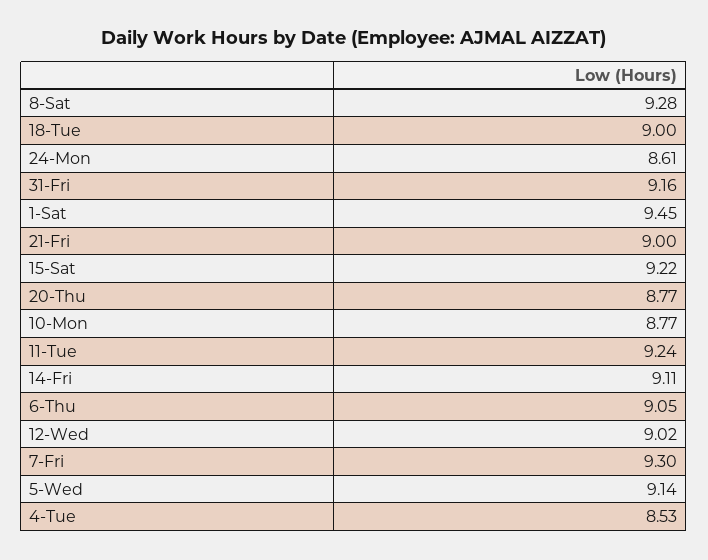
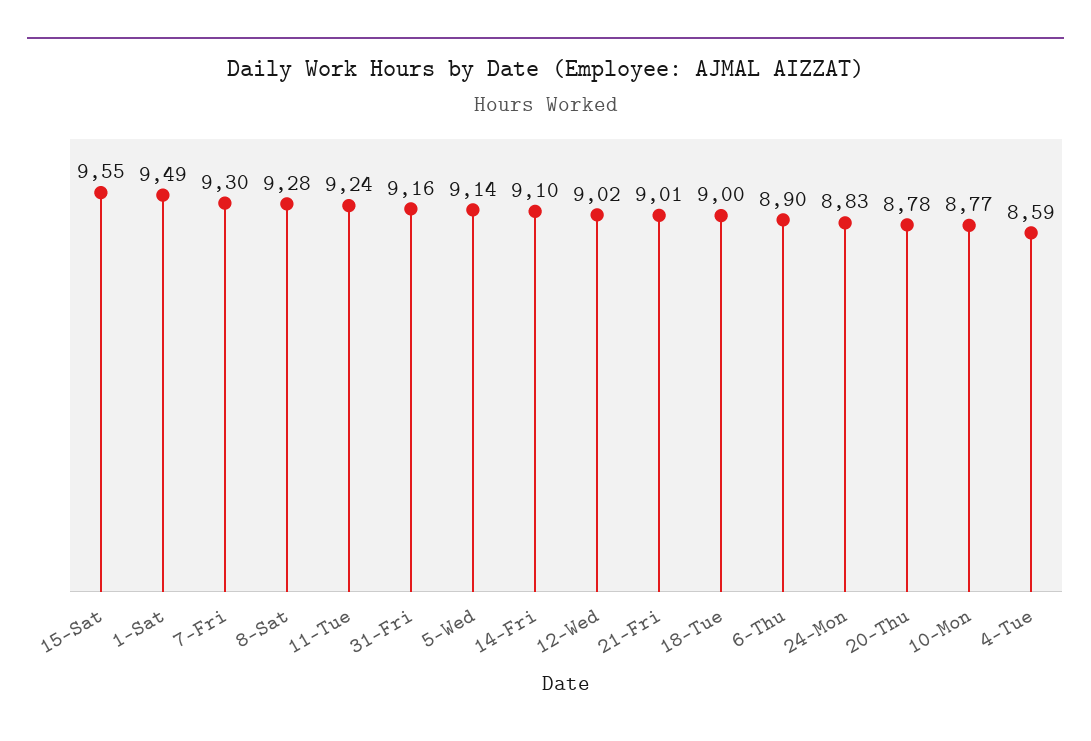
24-Mon: 8.61 -> 8.83
1-Sat: 9.45 -> 9.49
21-Fri: 9 -> 9.01
15-Sat: 9.22 -> 9.55
20-Thu: 8.77 -> 8.78
14-Fri: 9.11 -> 9.1
6-Thu: 9.05 -> 8.9
4-Tue: 8.53 -> 8.59

